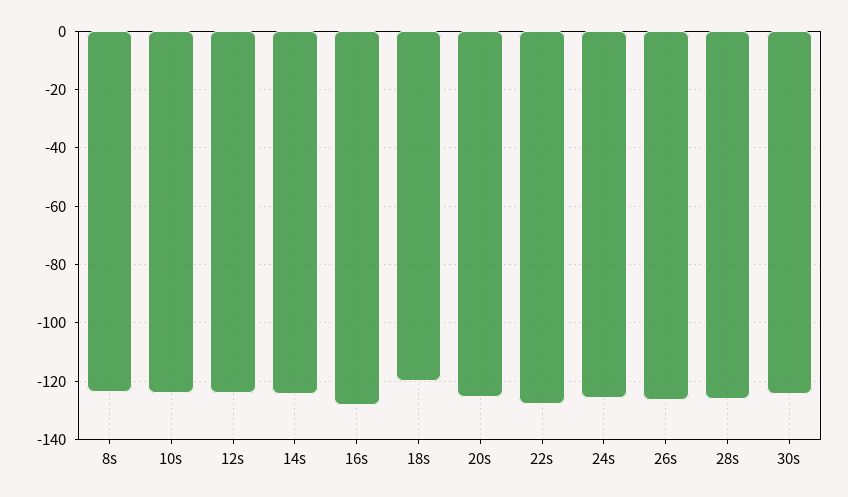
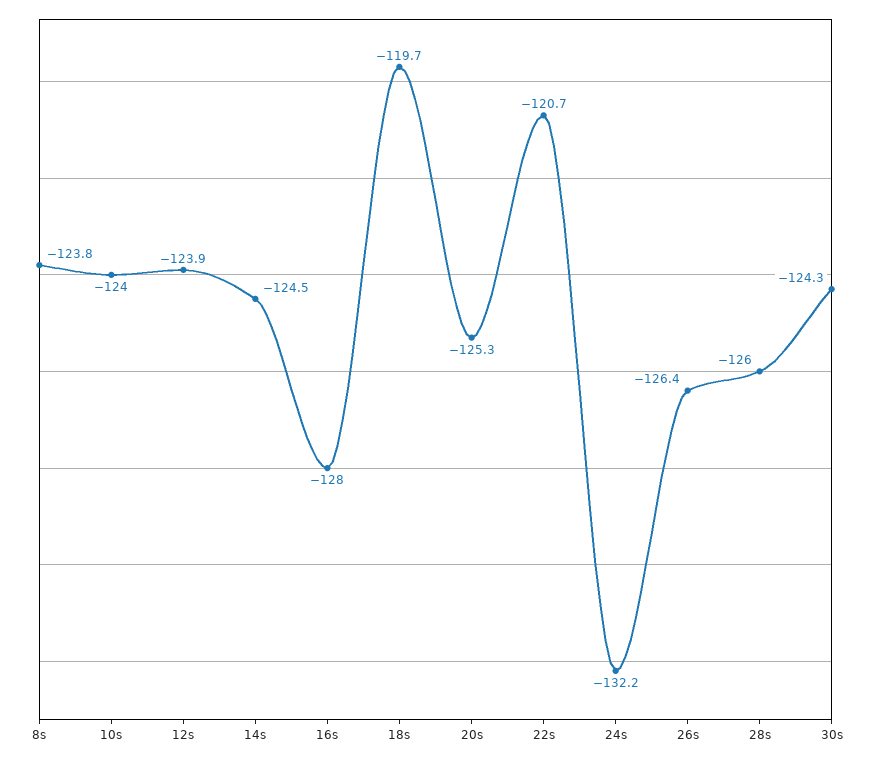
22s: -127.5 -> -120.7
24s: -125 -> -132.2

